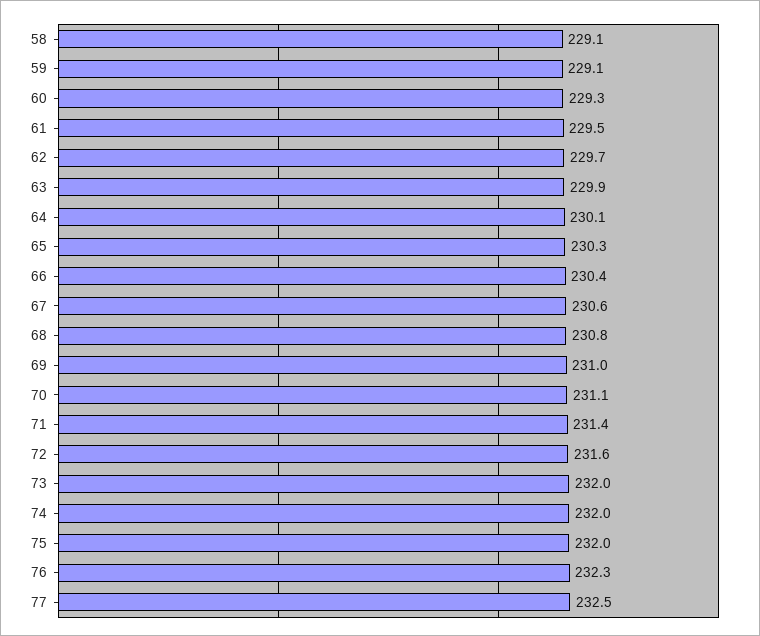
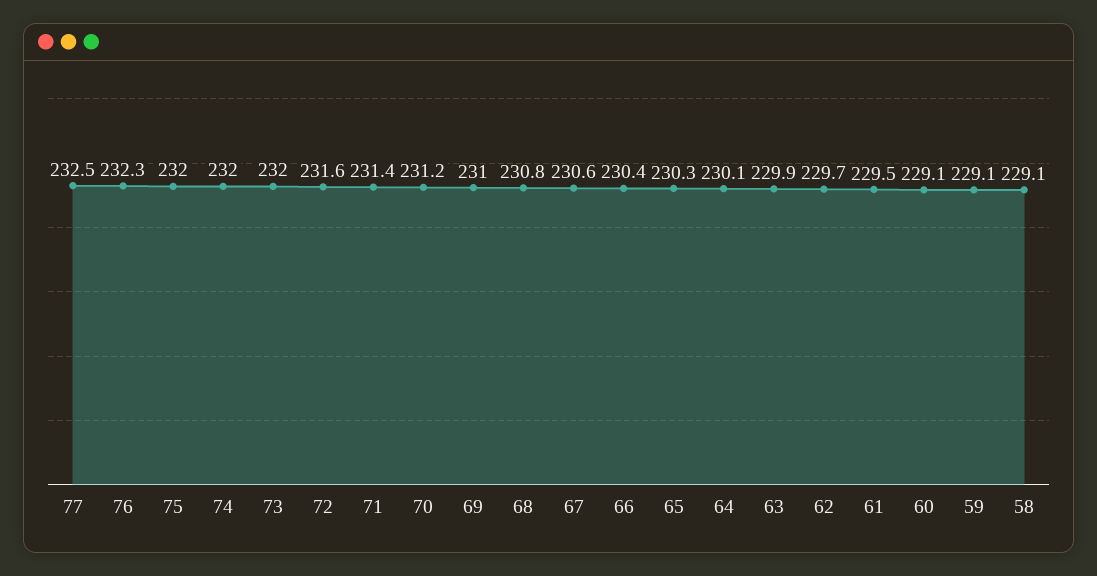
60: 229.3 -> 229.1
70: 231.1 -> 231.2

